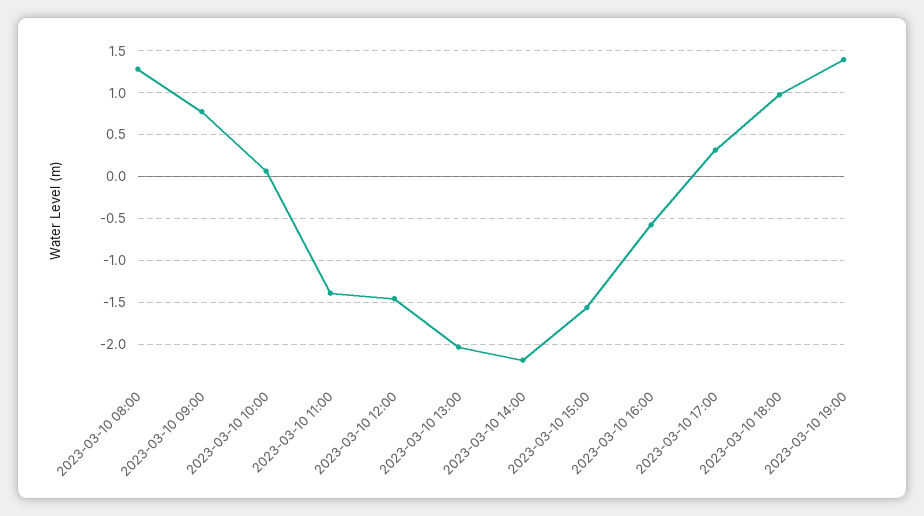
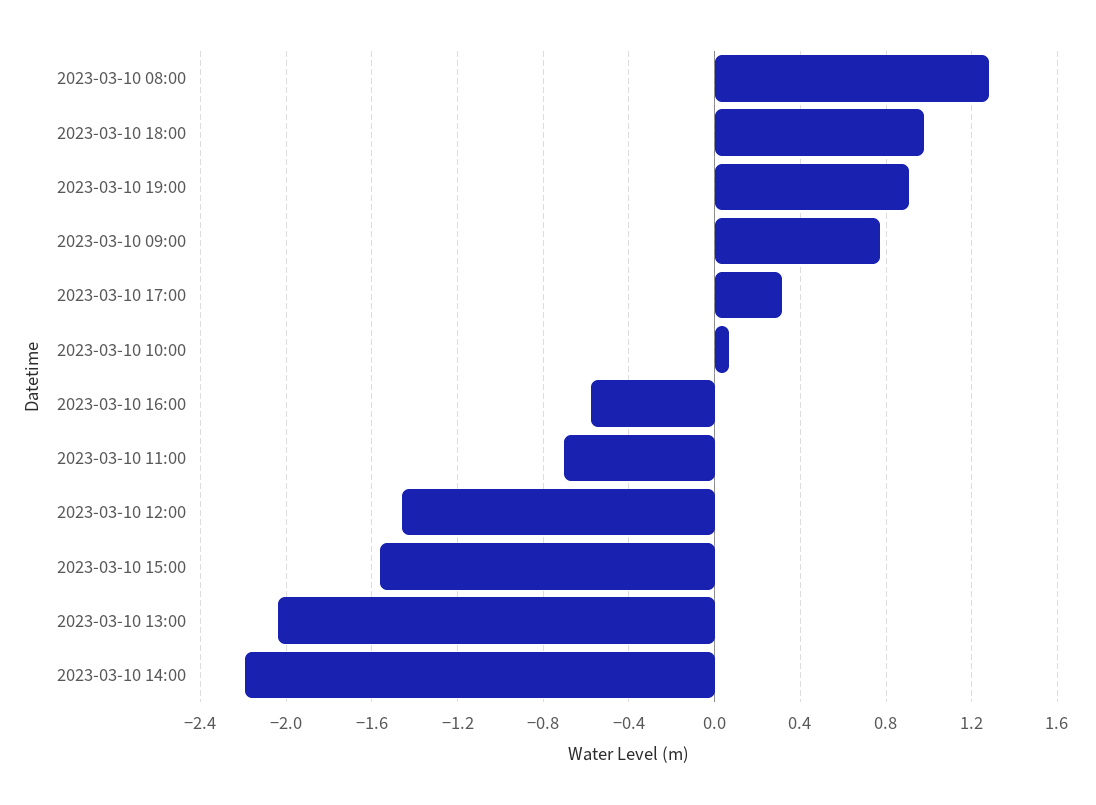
2023-03-10 11:00: -1.4 -> -0.7
2023-03-10 19:00: 1.4 -> 0.9

